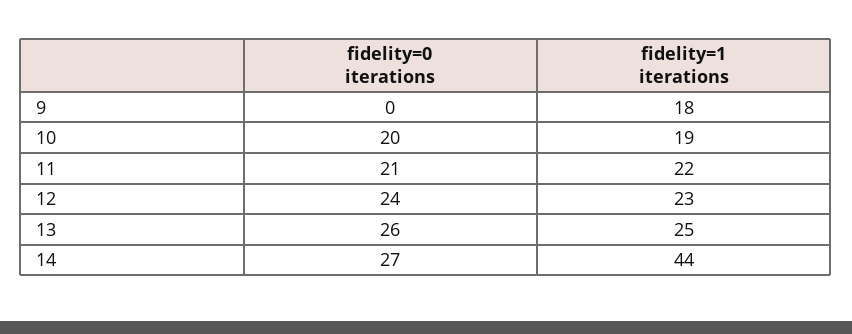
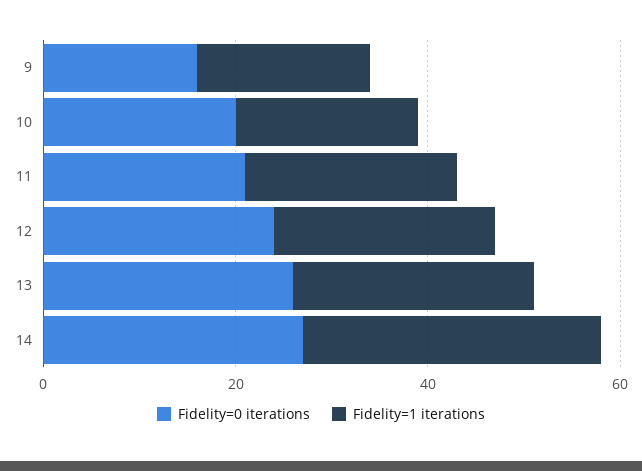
fidelity=0 iterations, 9: 0 -> 15
fidelity=1 iterations, 14: 44 -> 30

